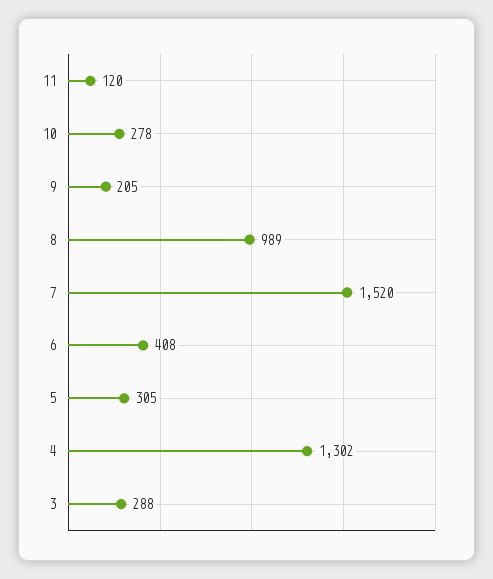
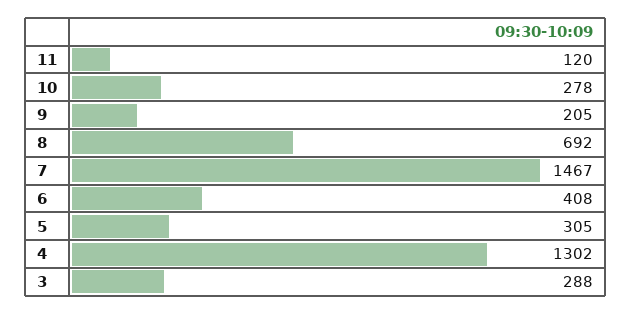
8: 989 -> 692
7: 1520 -> 1467

